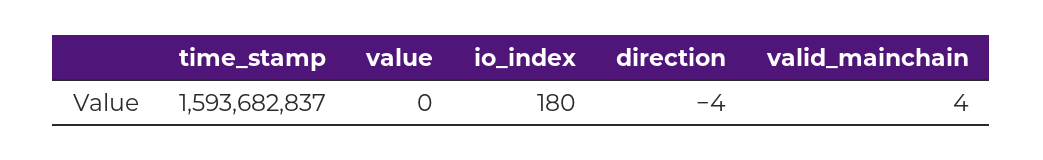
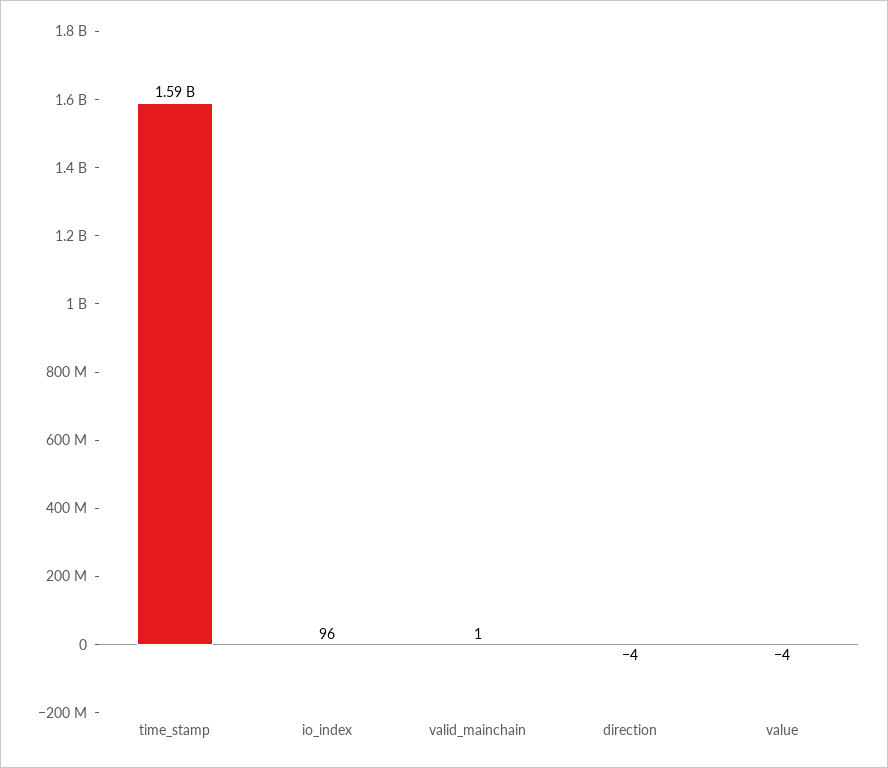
value: 0 -> -4
io_index: 180 -> 96
valid_mainchain: 4 -> 1

